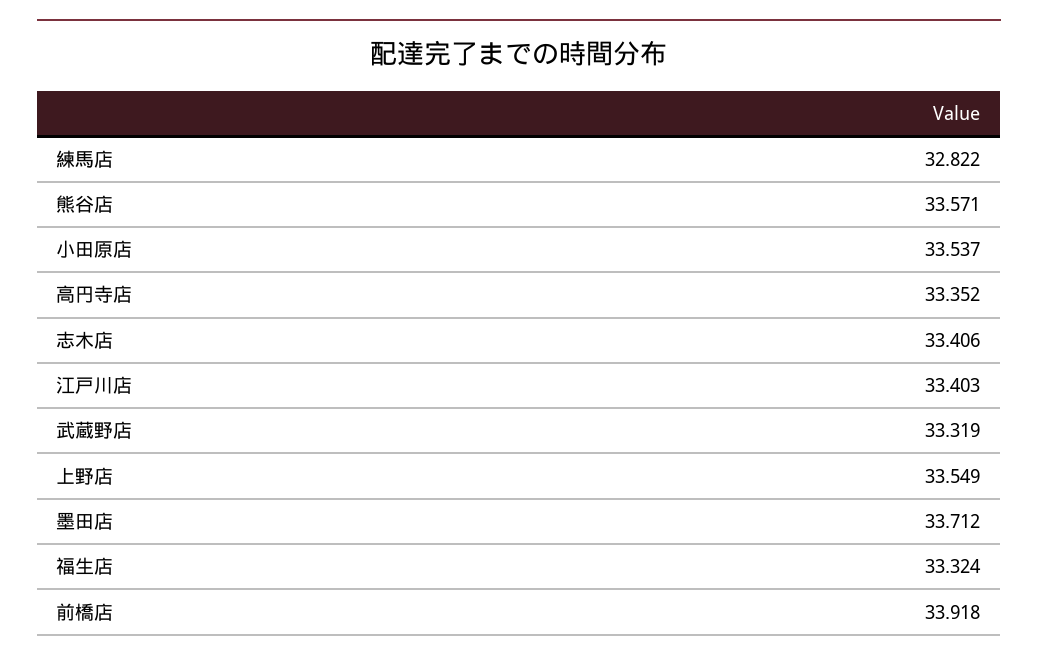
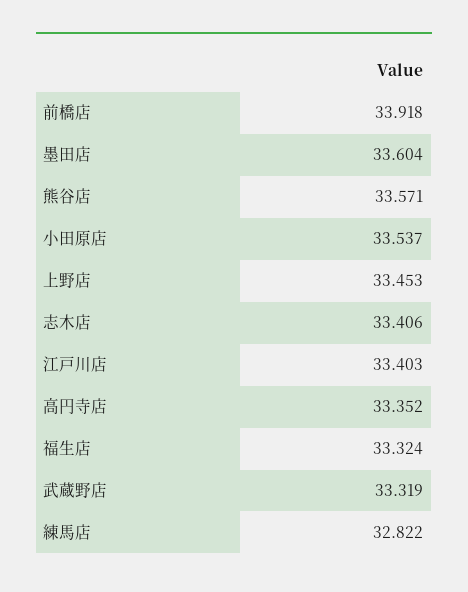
上野店: 33.549 -> 33.453
墨田店: 33.712 -> 33.604

